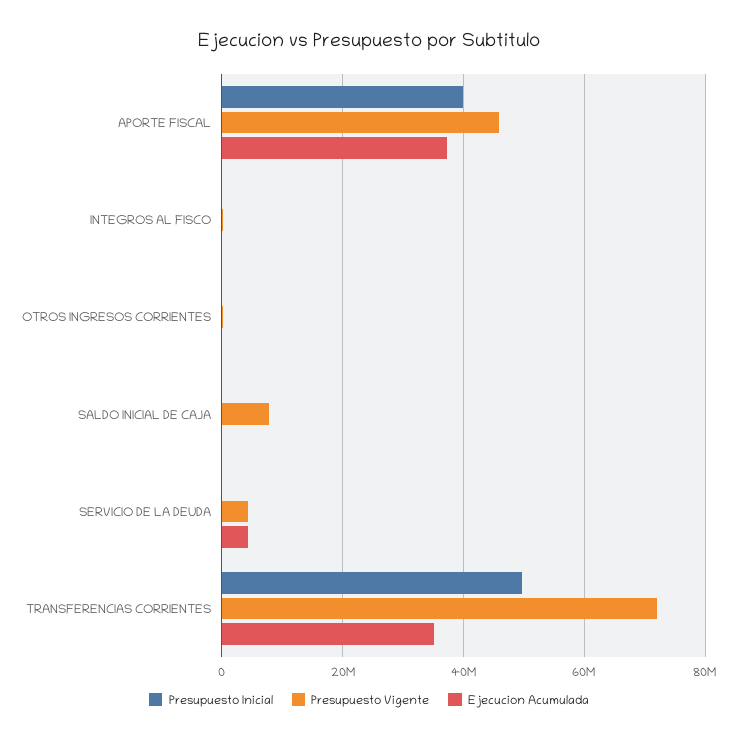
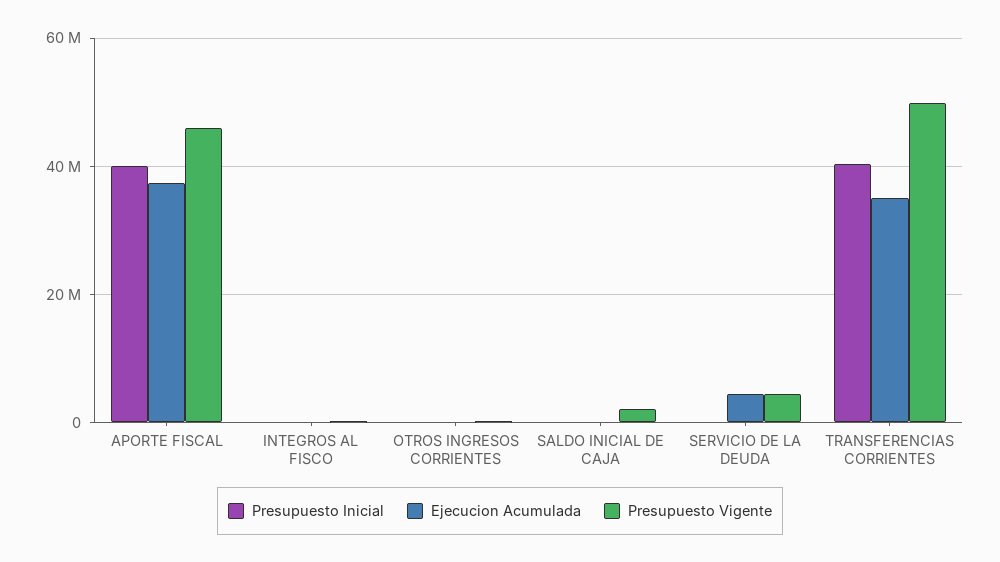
Presupuesto Vigente, SALDO INICIAL DE CAJA: 8000000 -> 2000000
Presupuesto Inicial, TRANSFERENCIAS CORRIENTES: 50000000 -> 40000000
Presupuesto Vigente, TRANSFERENCIAS CORRIENTES: 72000000 -> 50000000

